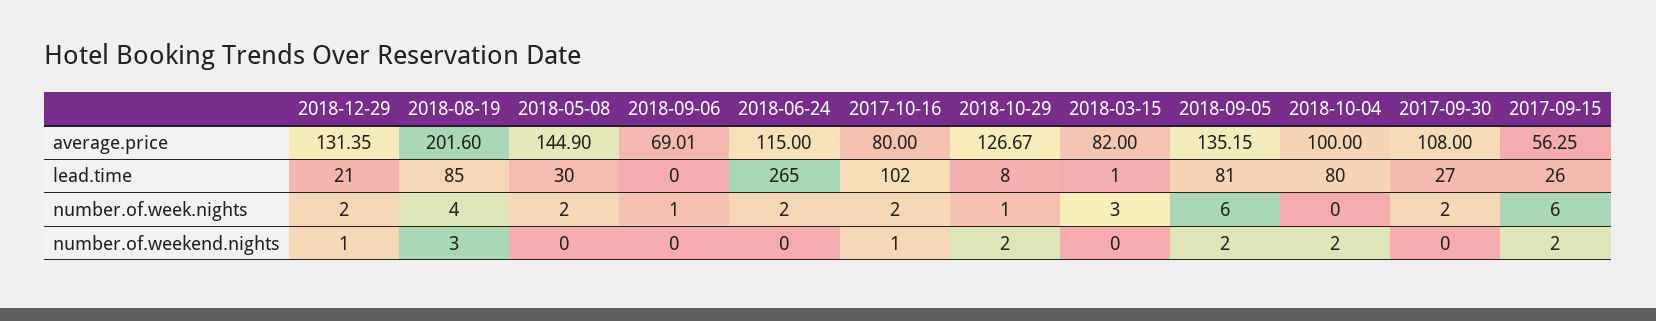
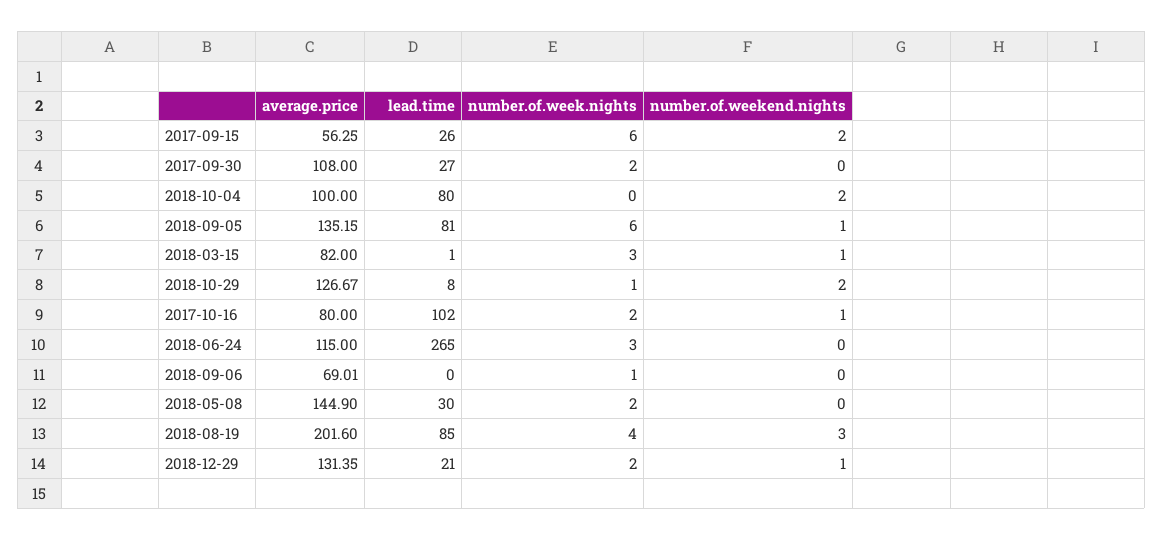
2018-06-24, number.of.week.nights: 2 -> 3
2018-03-15, number.of.weekend.nights: 0 -> 1
2018-09-05, number.of.weekend.nights: 2 -> 1

